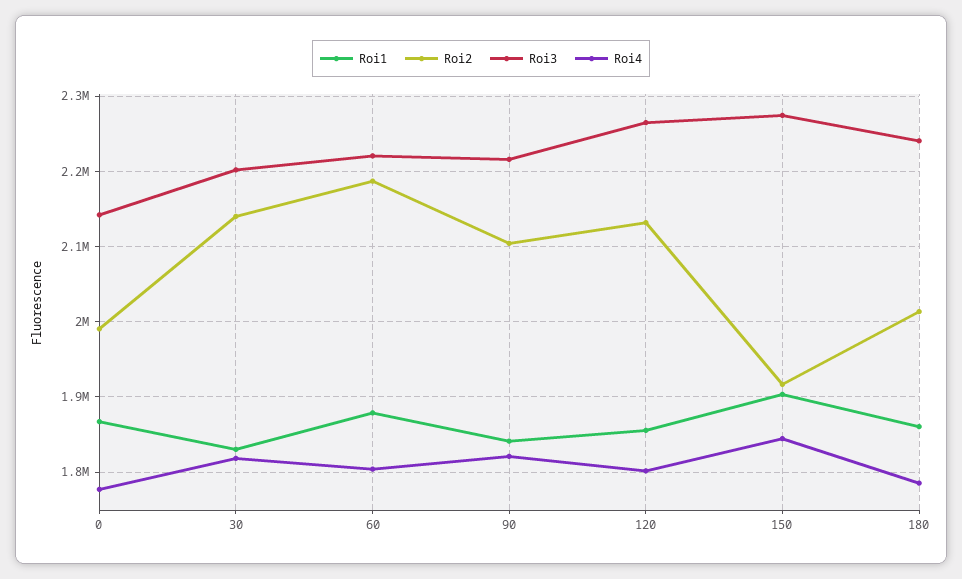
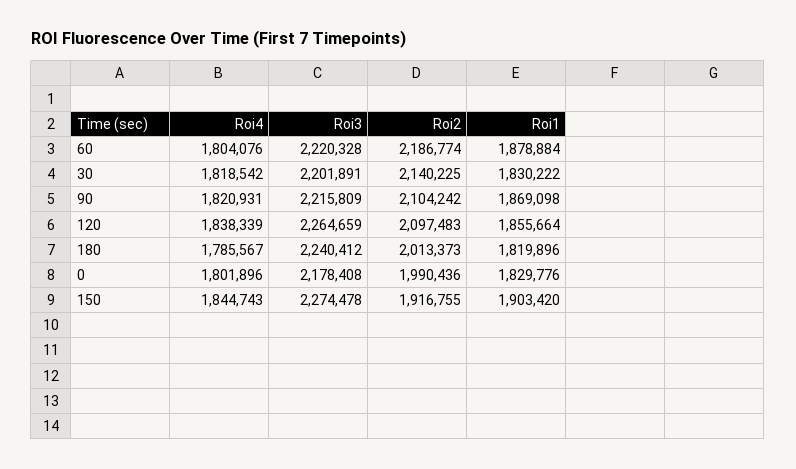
Roi1, 0: 1870000 -> 1829776
Roi3, 0: 2140000 -> 2178408
Roi4, 0: 1780000 -> 1801896
Roi1, 90: 1840000 -> 1869098
Roi2, 120: 2130000 -> 2097483
Roi4, 120: 1800000 -> 1838339
Roi1, 180: 1860000 -> 1819896

